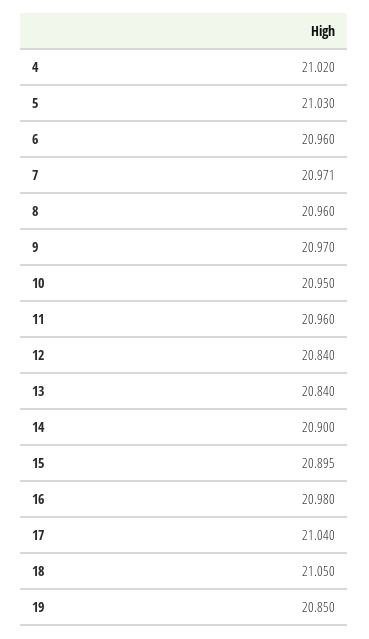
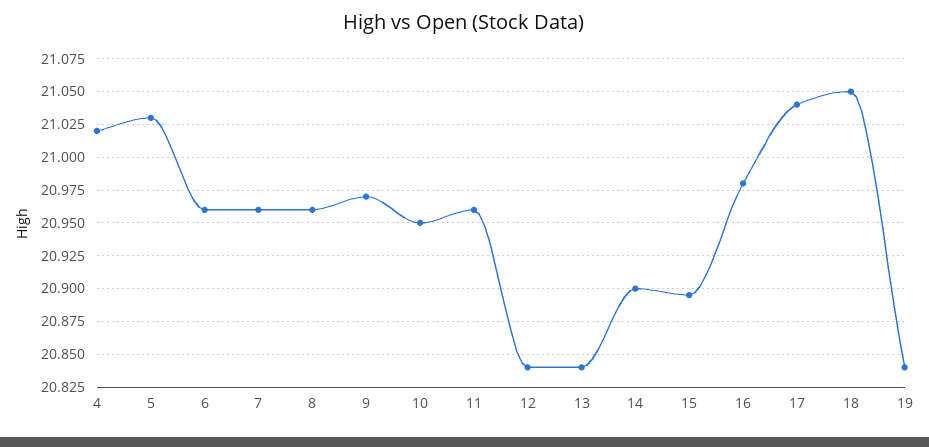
7: 20.971 -> 20.96
19: 20.85 -> 20.84

